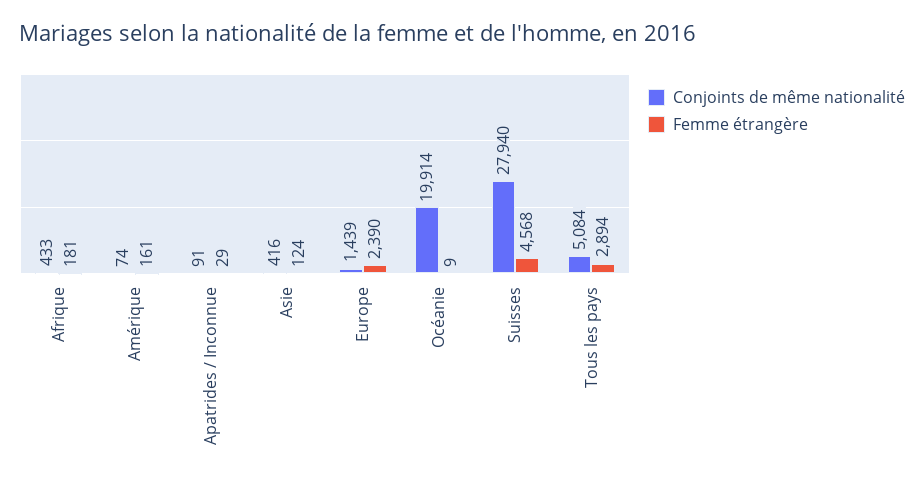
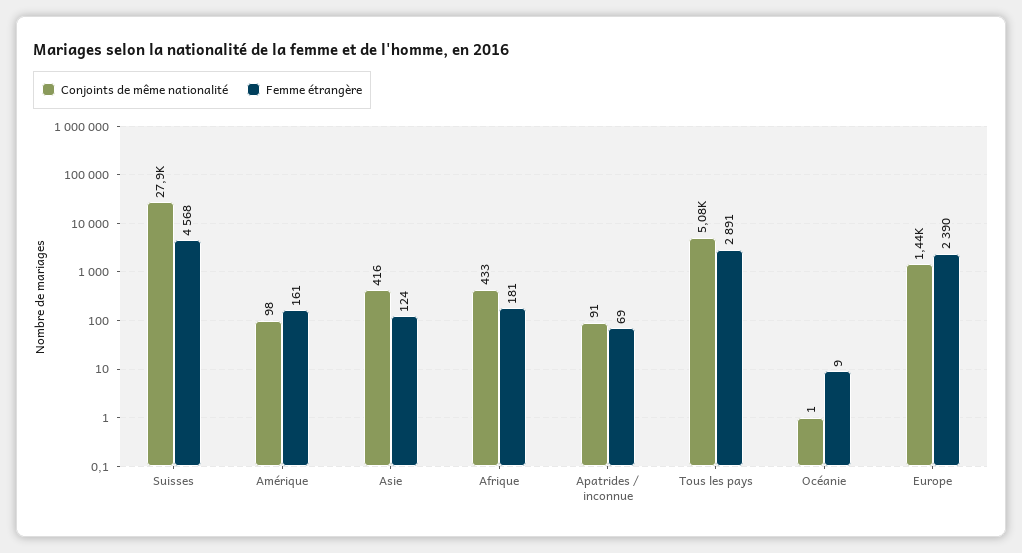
Conjoints de même nationalité, Amérique: 74 -> 98
Femme étrangère, Apatrides / Inconnue: 29 -> 69
Conjoints de même nationalité, Océanie: 19914 -> 1
Femme étrangère, Tous les pays: 2894 -> 2891

